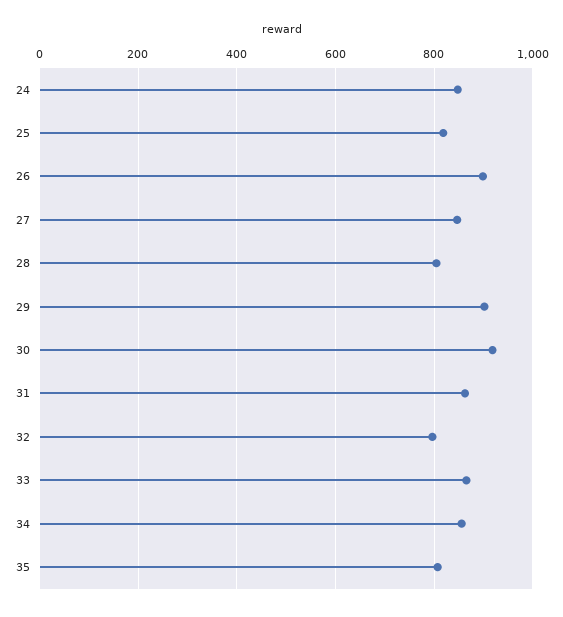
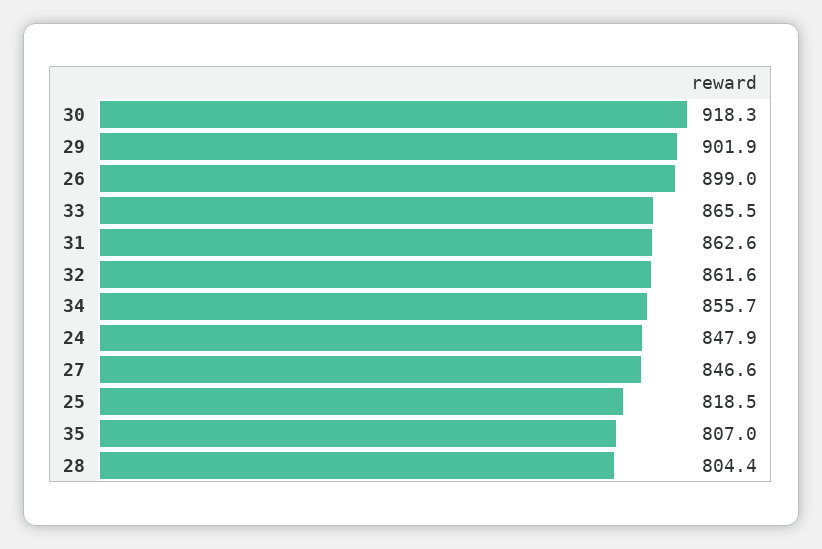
32: 800 -> 861.6

